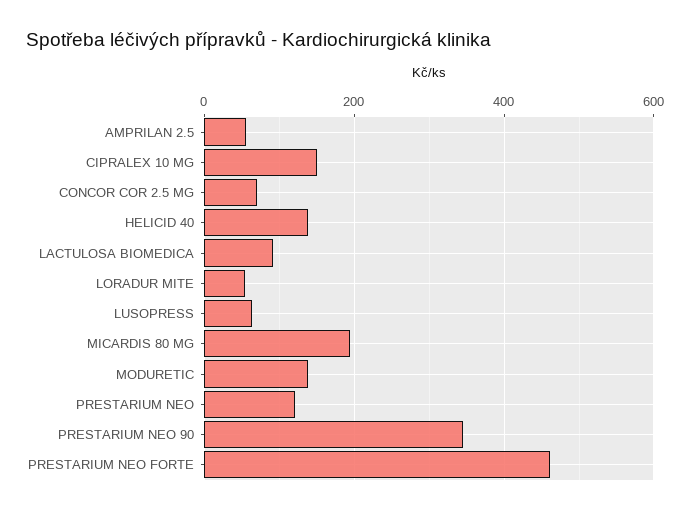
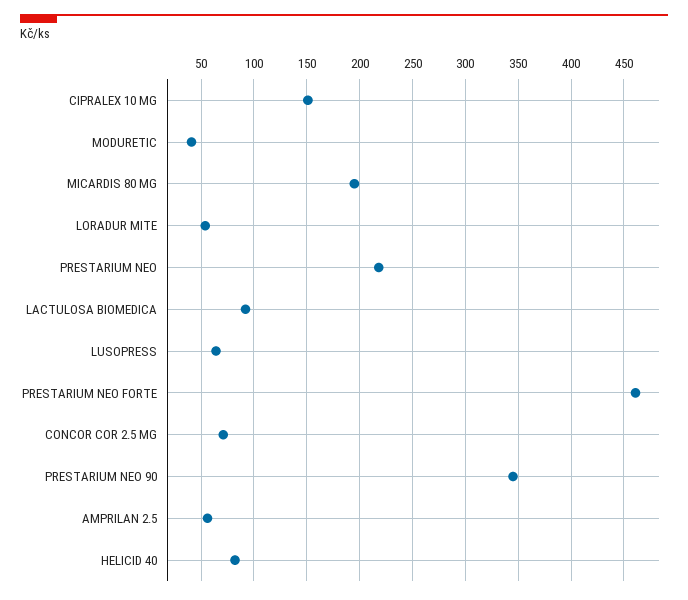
HELICID 40: 140 -> 80
MODURETIC: 140 -> 40
PRESTARIUM NEO: 120 -> 220

